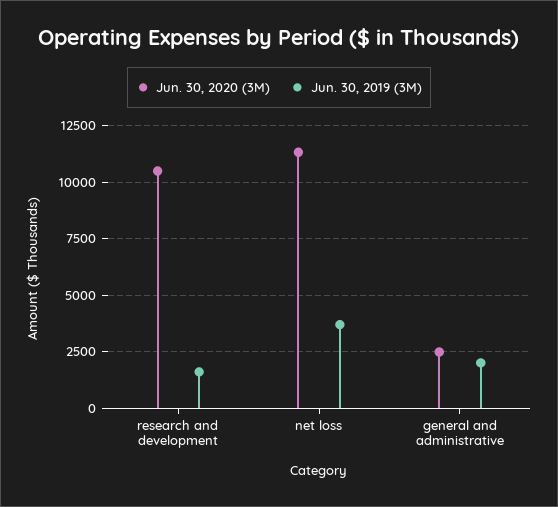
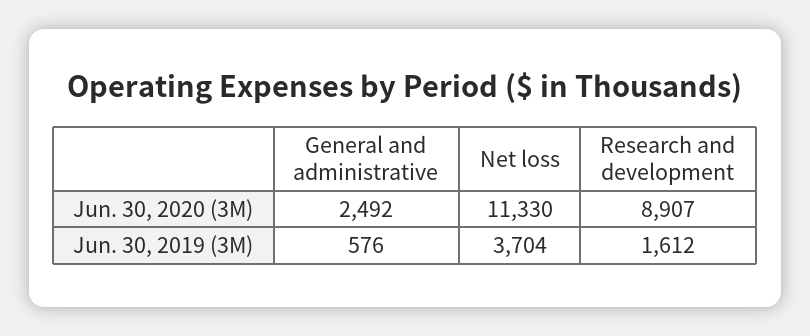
Jun. 30, 2020 (3M), research and development: 10500 -> 8907
Jun. 30, 2019 (3M), general and administrative: 2000 -> 576

